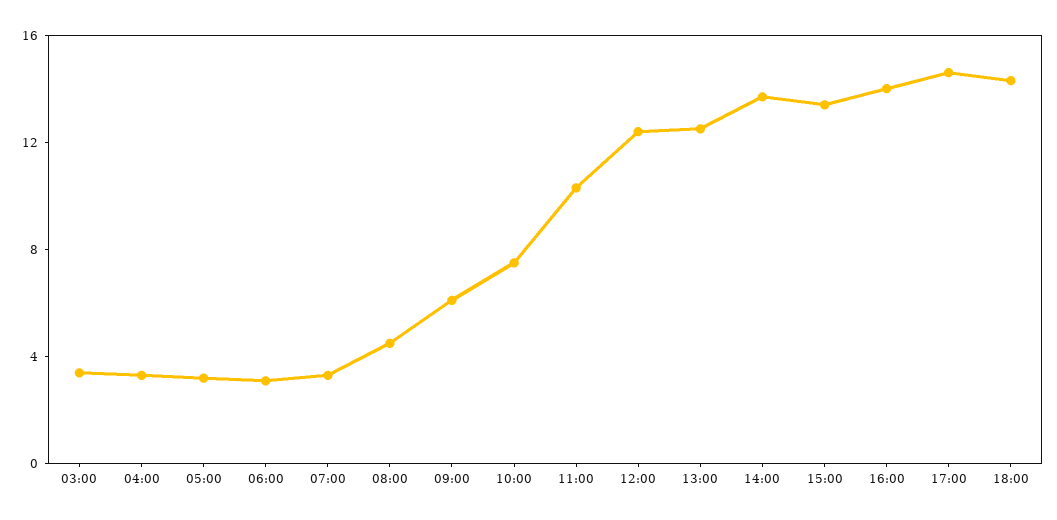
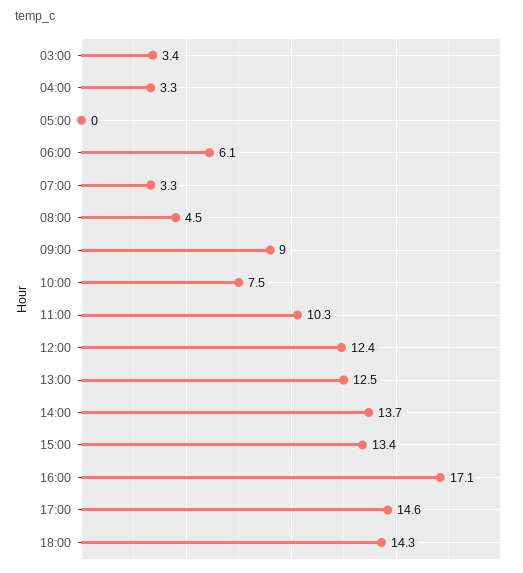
05:00: 3 -> 0
06:00: 3 -> 6.1
09:00: 6 -> 9
16:00: 14 -> 17.1

